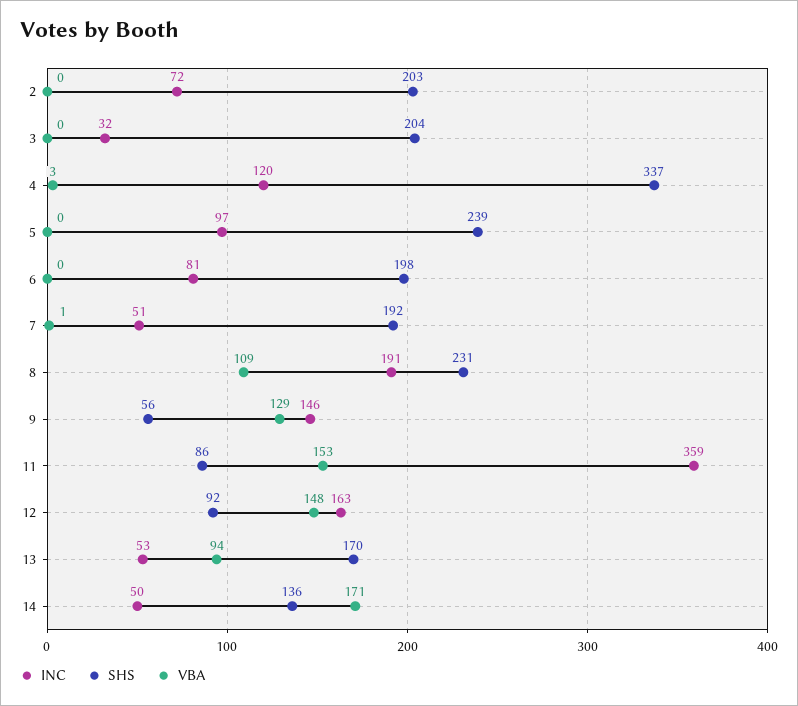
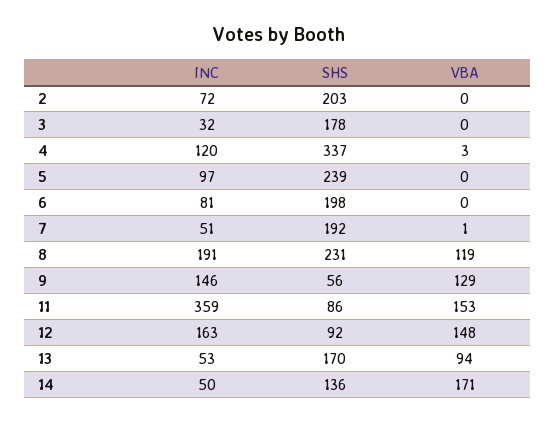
SHS, 3: 204 -> 178
VBA, 8: 109 -> 119

